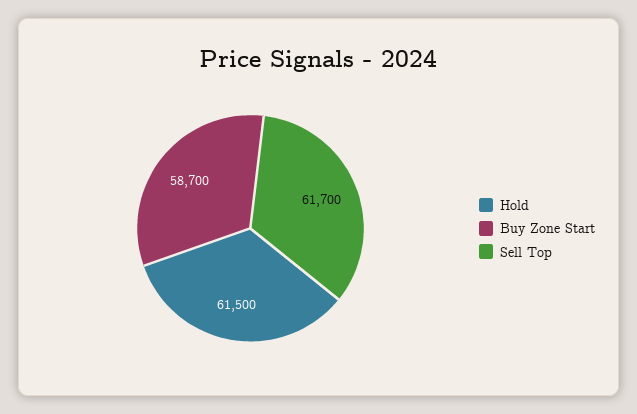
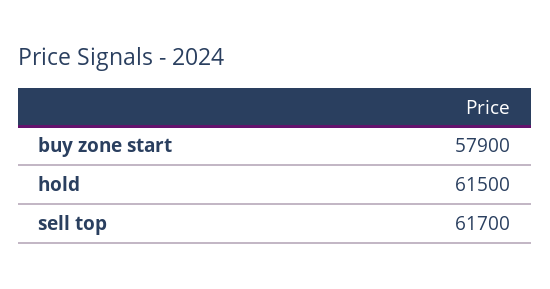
Buy Zone Start: 58700 -> 57900

